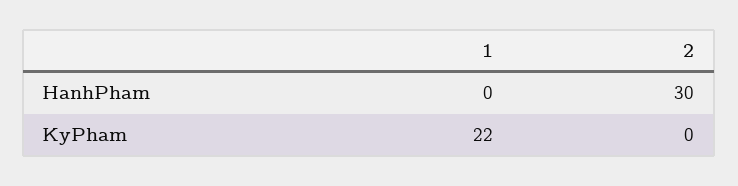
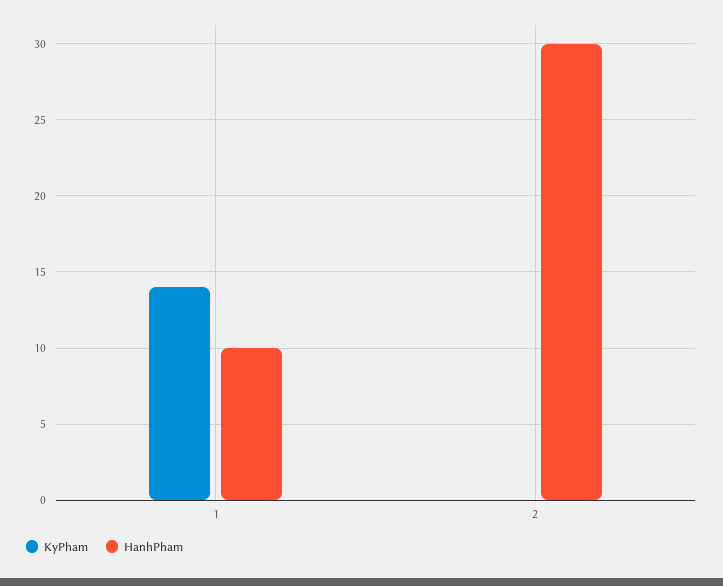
HanhPham, 1: 0 -> 10
KyPham, 1: 22 -> 14

